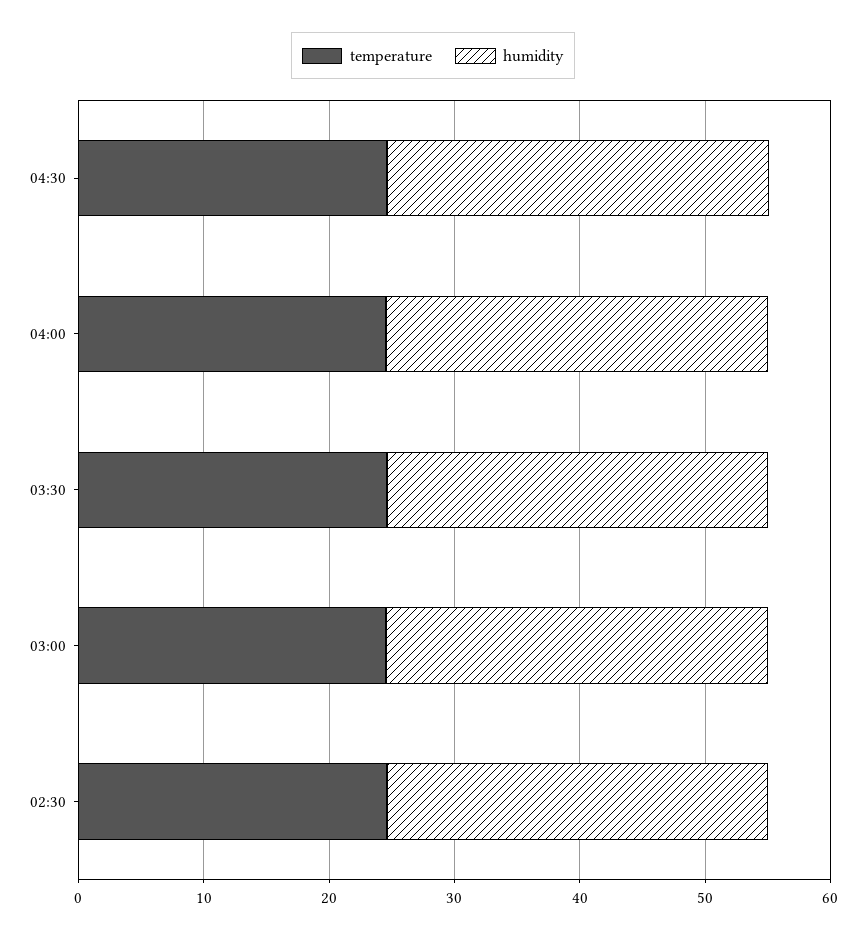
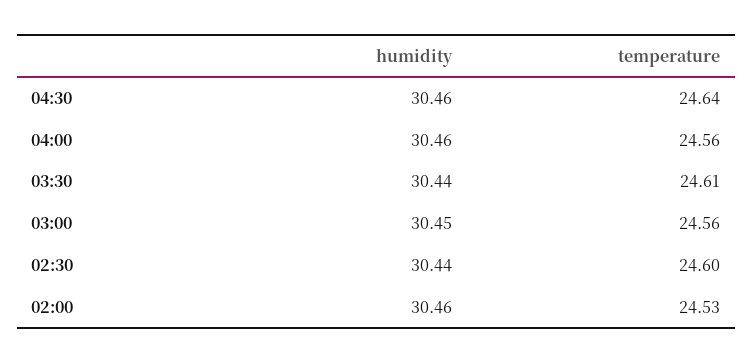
humidity, 02:00: none -> 30.46
temperature, 02:00: none -> 24.53

